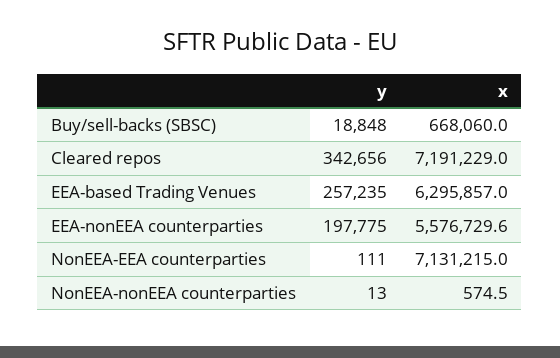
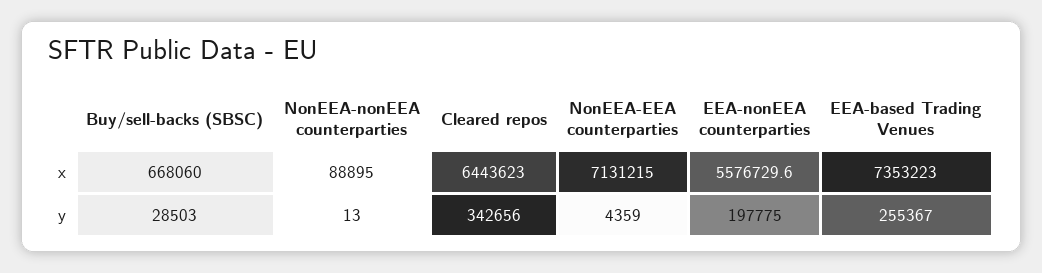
y, Buy/sell-backs (SBSC): 18848 -> 28503
x, Cleared repos: 7191229 -> 6443623
y, EEA-based Trading Venues: 257235 -> 255367
x, EEA-based Trading Venues: 6295857 -> 7353223
y, NonEEA-EEA counterparties: 111 -> 4359
x, NonEEA-nonEEA counterparties: 574.5 -> 88895

